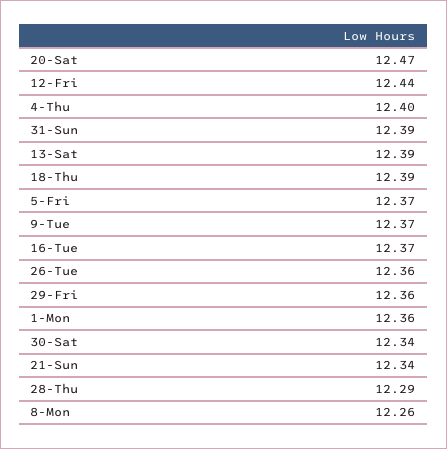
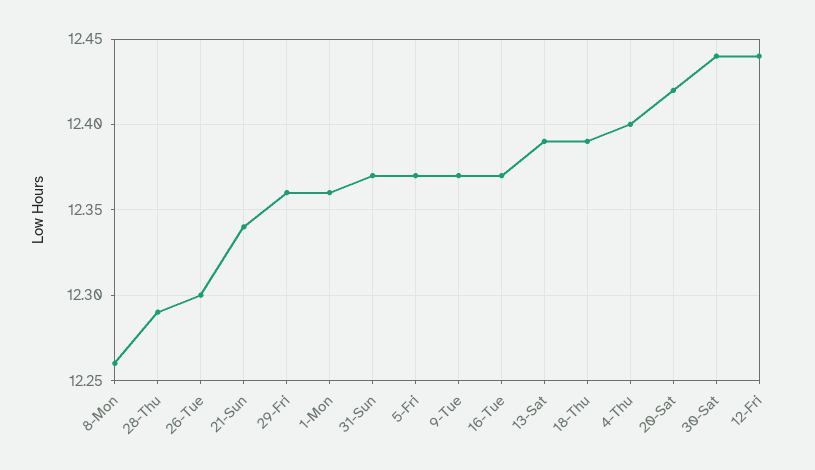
20-Sat: 12.47 -> 12.42
31-Sun: 12.39 -> 12.37
26-Tue: 12.36 -> 12.3
30-Sat: 12.34 -> 12.44

